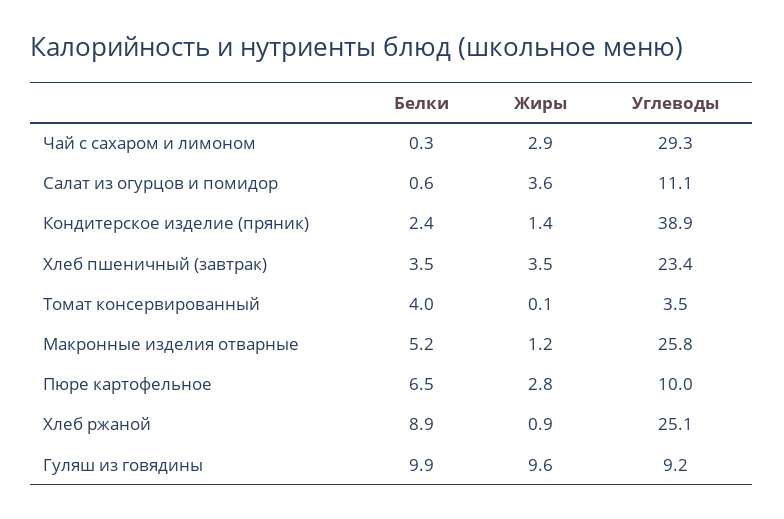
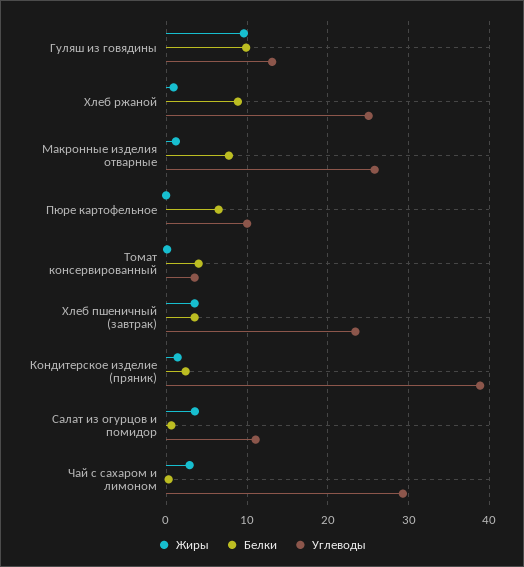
Белки, Макронные изделия отварные: 5.2 -> 8
Жиры, Пюре картофельное: 2.8 -> 0
Углеводы, Гуляш из говядины: 9.2 -> 13

